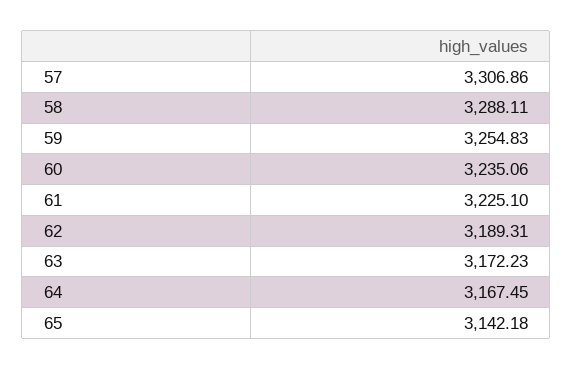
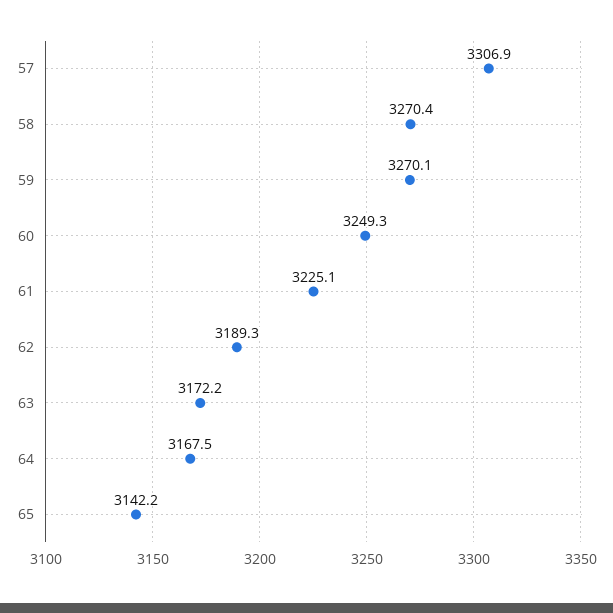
58: 3288.11 -> 3270.4
59: 3254.83 -> 3270.1
60: 3235.06 -> 3249.3

